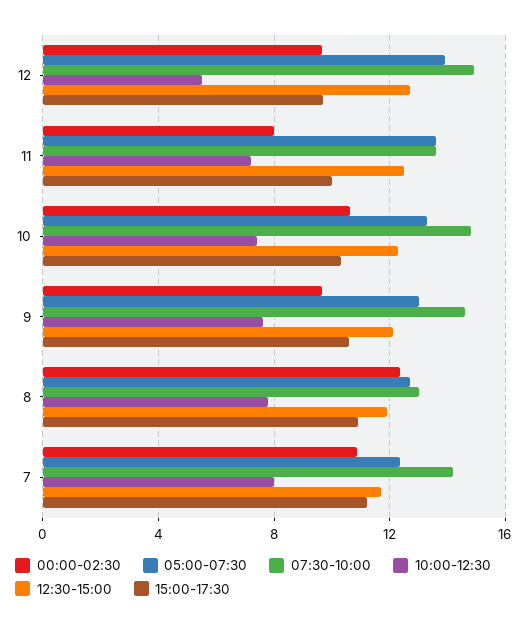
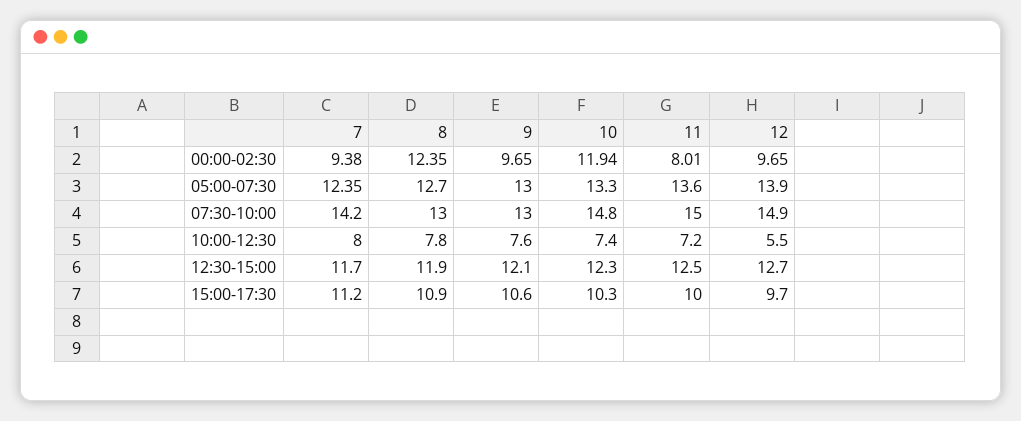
07:30-10:00, 11: 13.5 -> 15
00:00-02:30, 10: 10.5 -> 11.94
07:30-10:00, 9: 14.5 -> 13
00:00-02:30, 7: 11 -> 9.38

